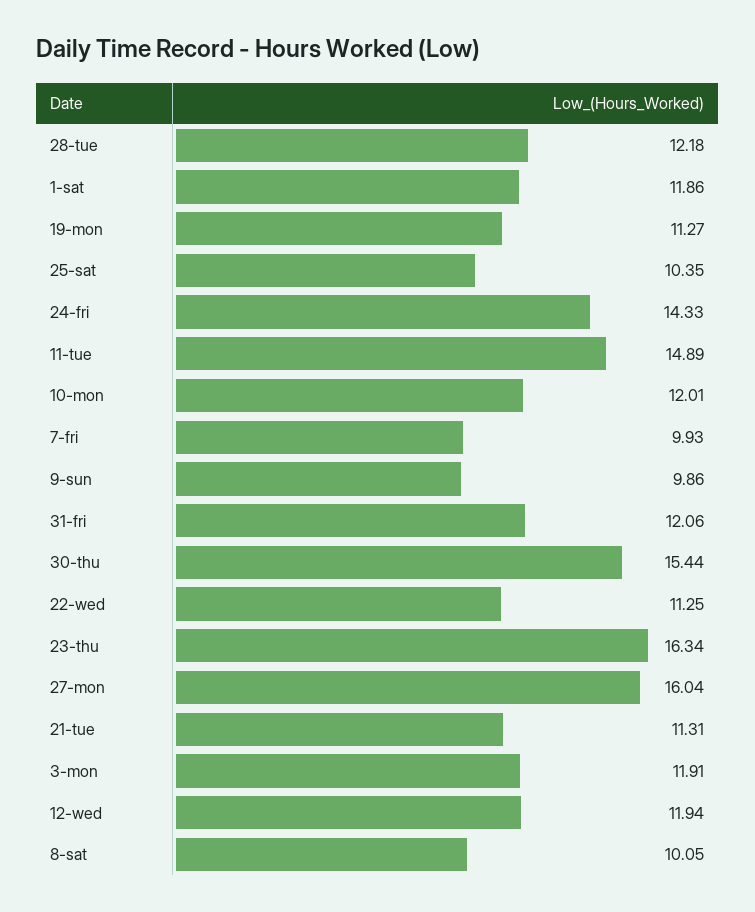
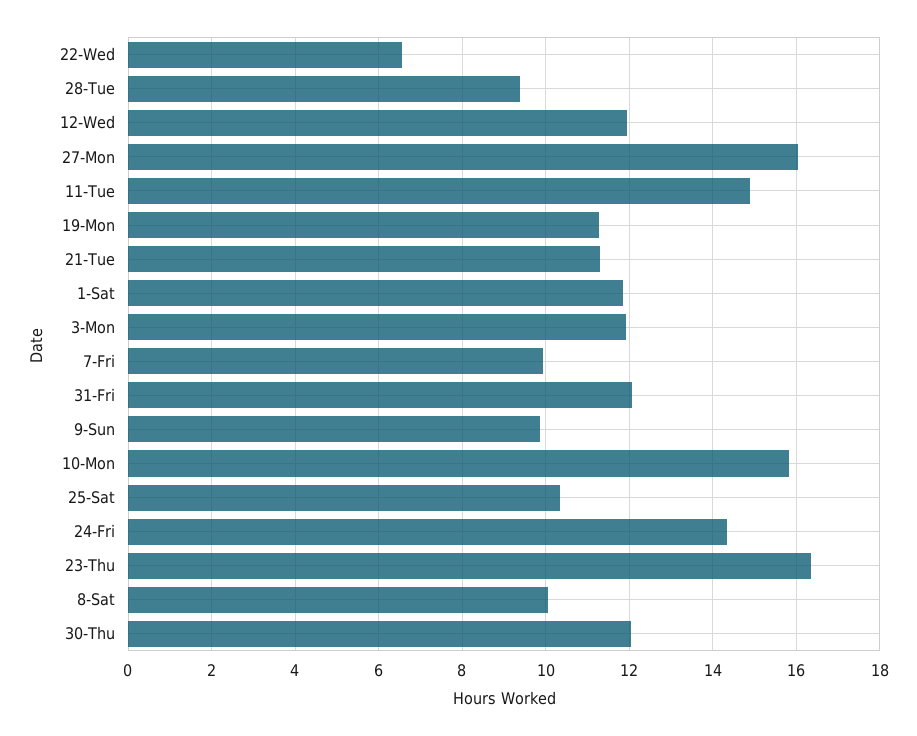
28-tue: 12.18 -> 9.4
10-mon: 12.01 -> 15.8
30-thu: 15.44 -> 12
22-wed: 11.25 -> 6.6

